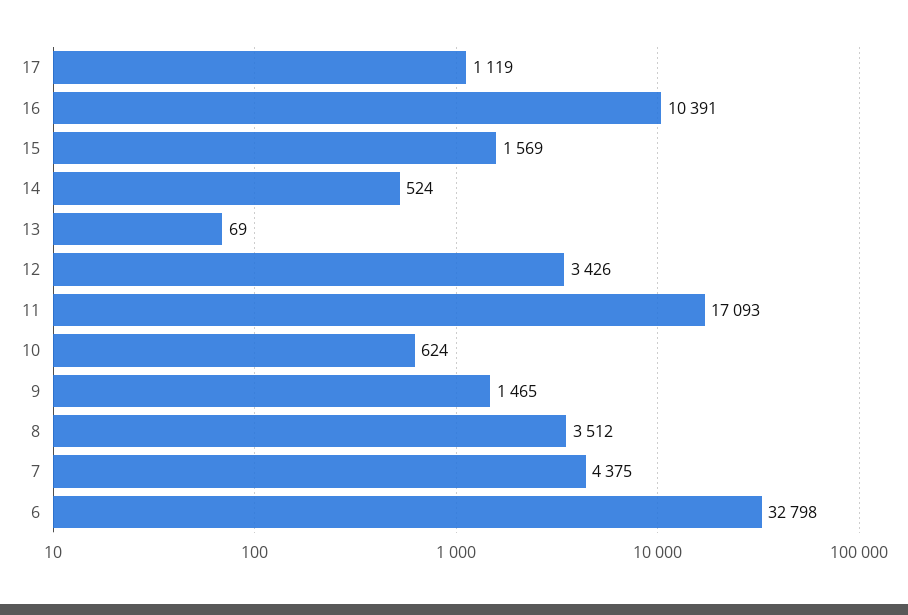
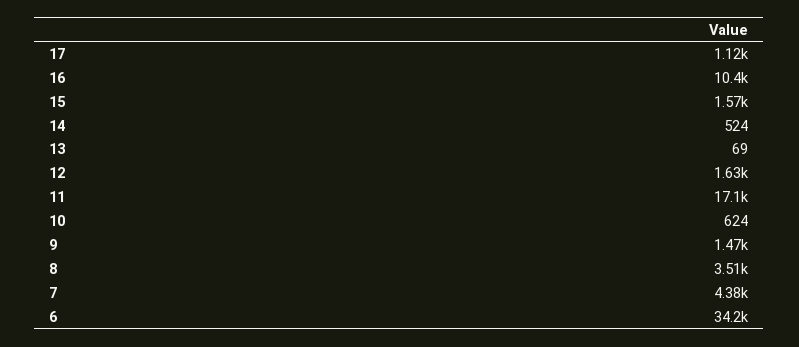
12: 3426 -> 1630
6: 32798 -> 34200

